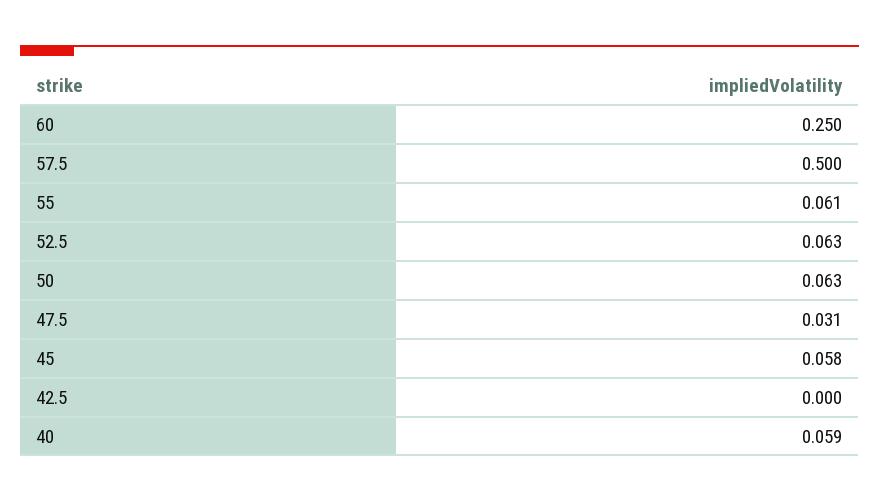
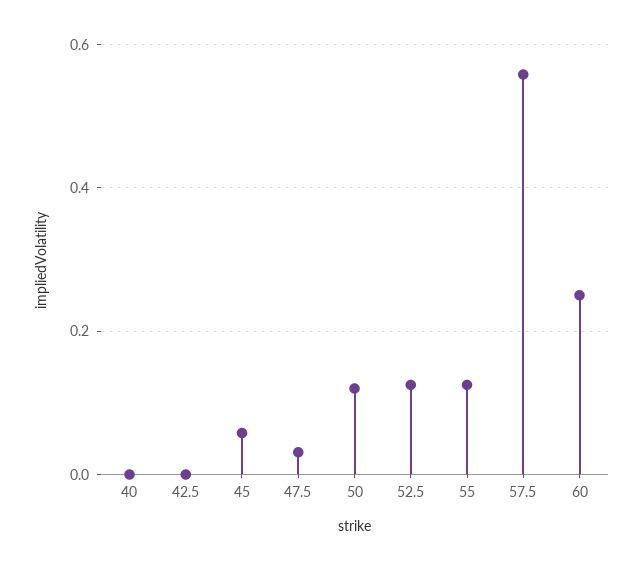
57.5: 0.5 -> 0.56
55: 0.061 -> 0.12
52.5: 0.063 -> 0.12
50: 0.063 -> 0.12
40: 0.059 -> 0

